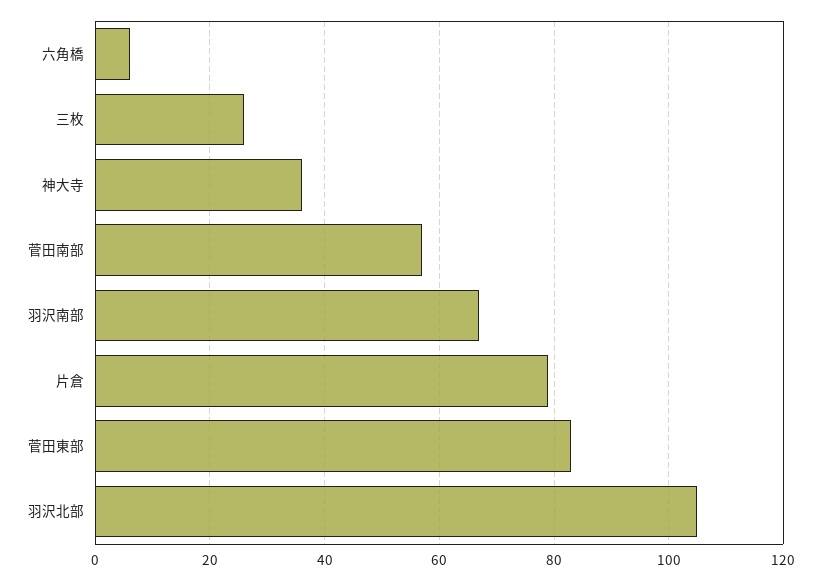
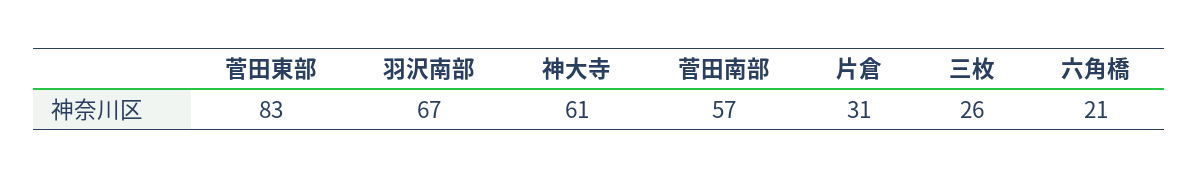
六角橋: 5 -> 21
神大寺: 35 -> 61
片倉: 80 -> 31
羽沢北部: 105 -> none

